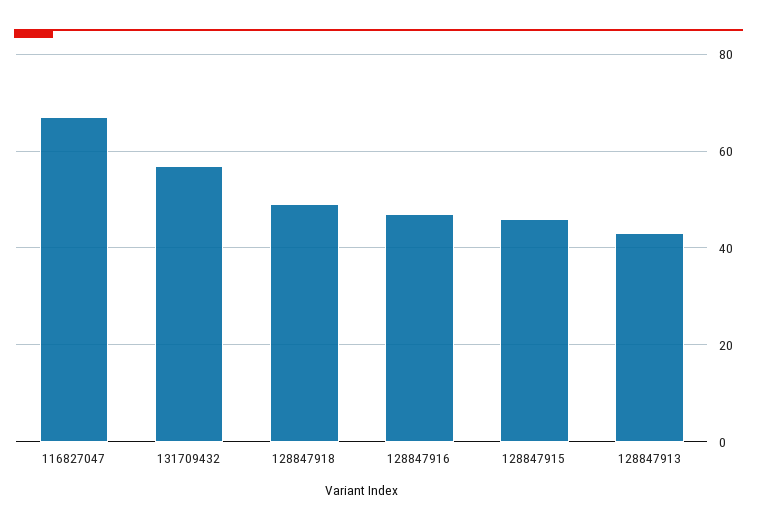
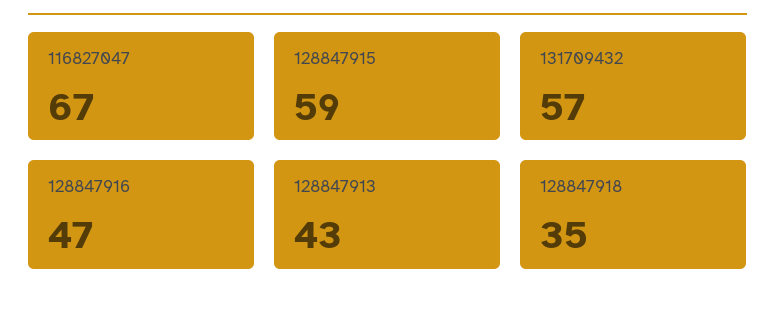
128847918: 50 -> 35
128847915: 45 -> 59

